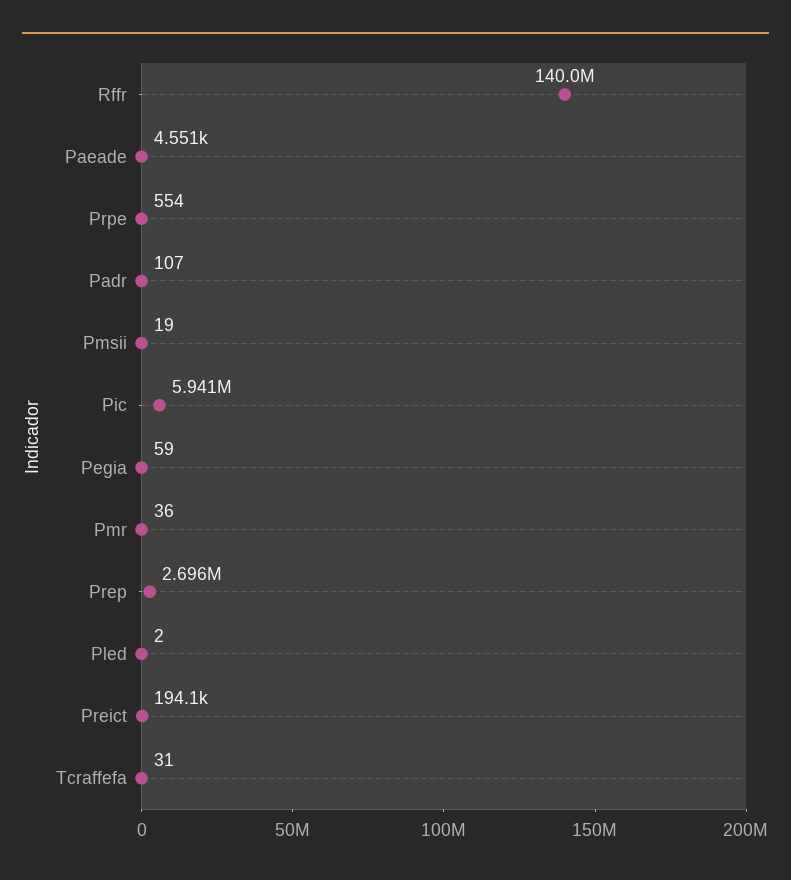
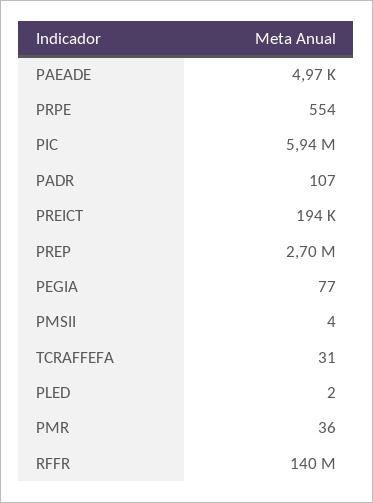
Paeade: 4551 -> 4970
Pmsii: 19 -> 4
Pegia: 59 -> 77

